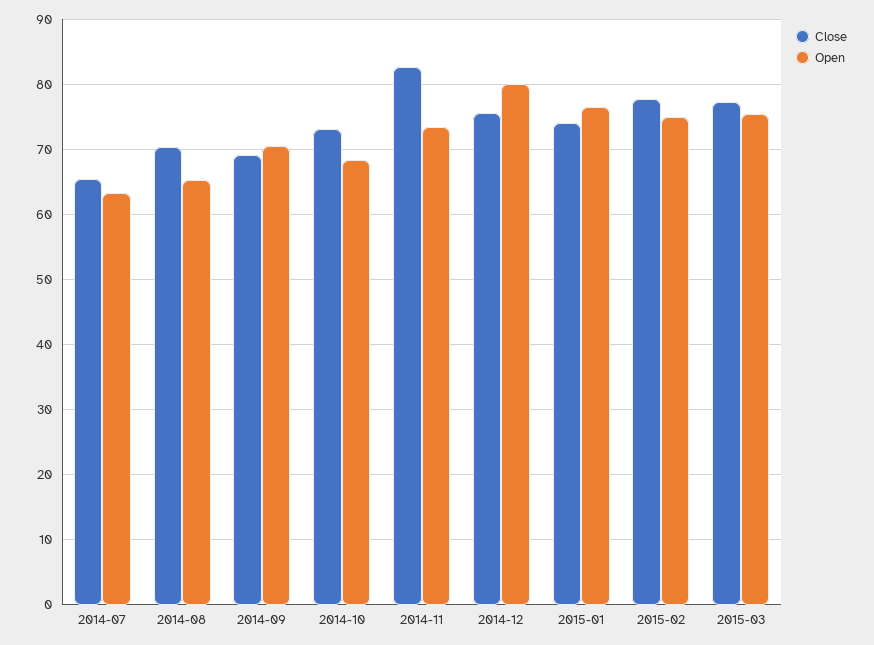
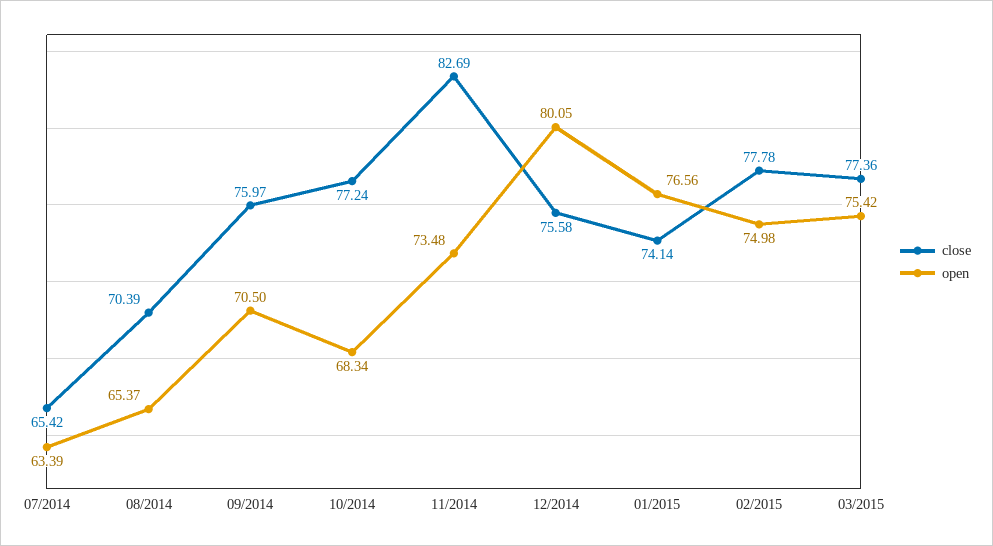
Close, 2014-09: 69 -> 75.97
Close, 2014-10: 73 -> 77.24

